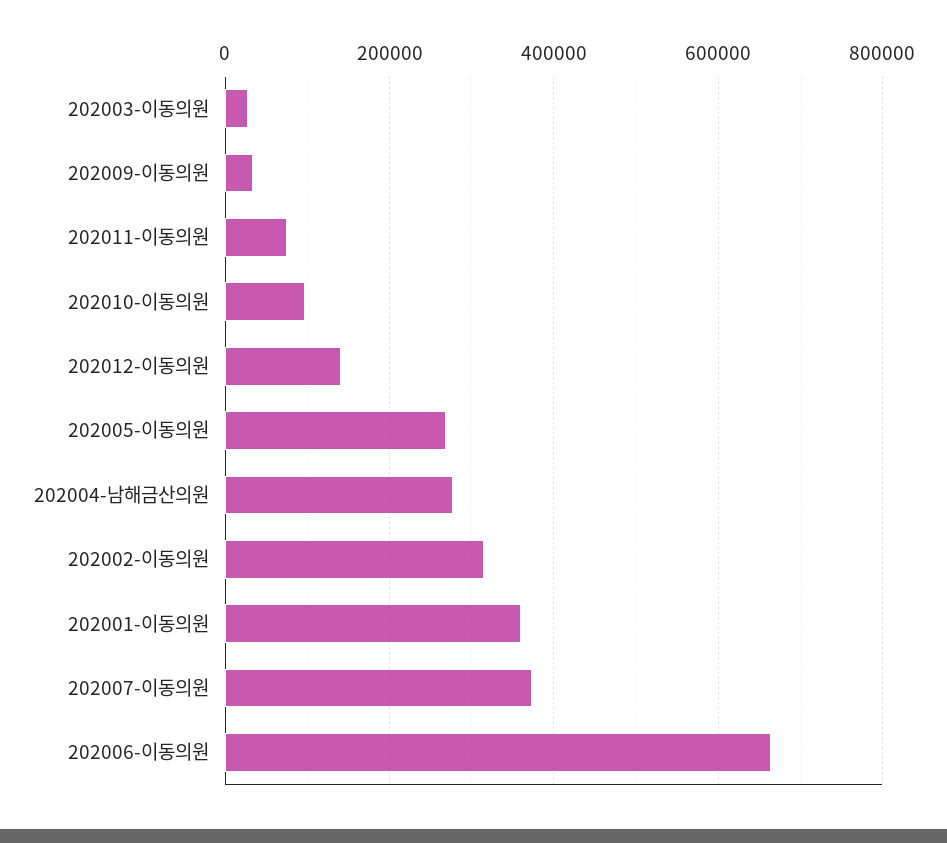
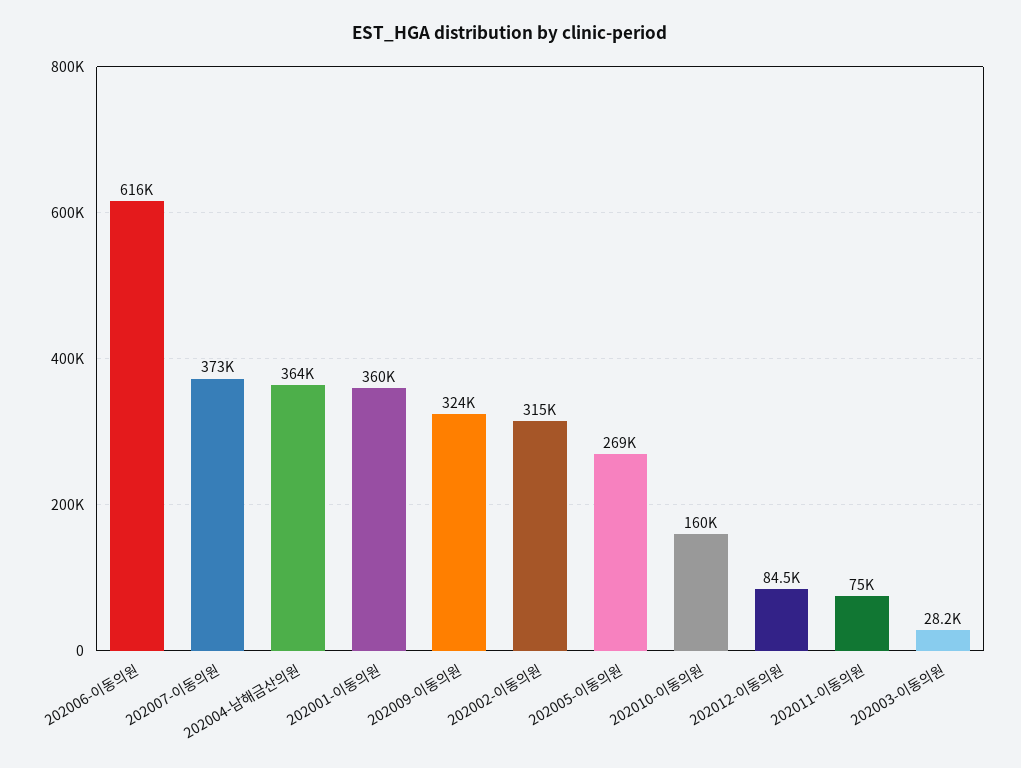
202009-이동의원: 40000 -> 324000
202010-이동의원: 100000 -> 160000
202012-이동의원: 140000 -> 84500
202004-남해금산의원: 280000 -> 364000
202006-이동의원: 660000 -> 616000

